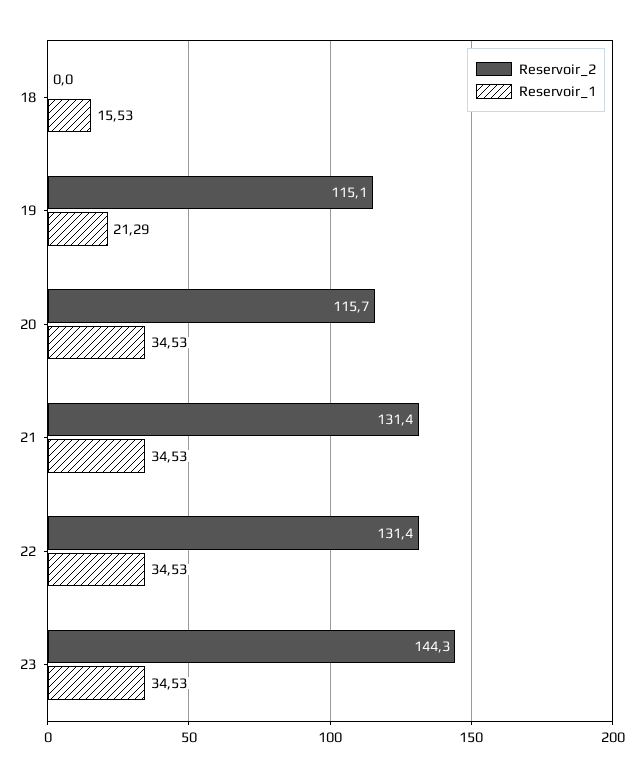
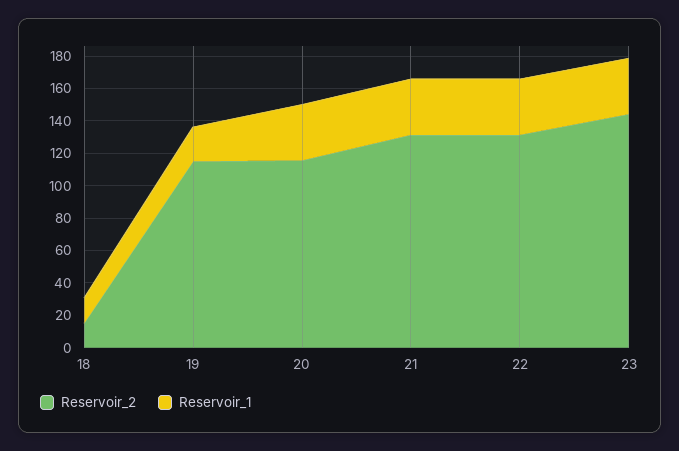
Reservoir_2, 18: 0 -> 15

